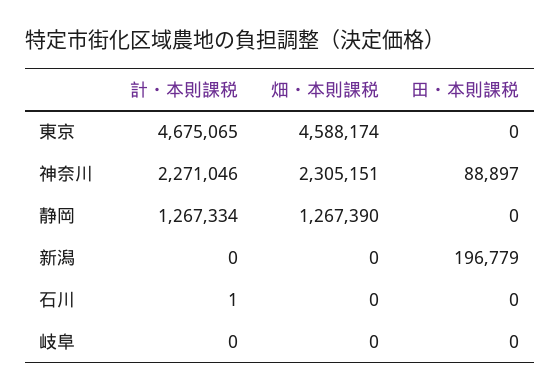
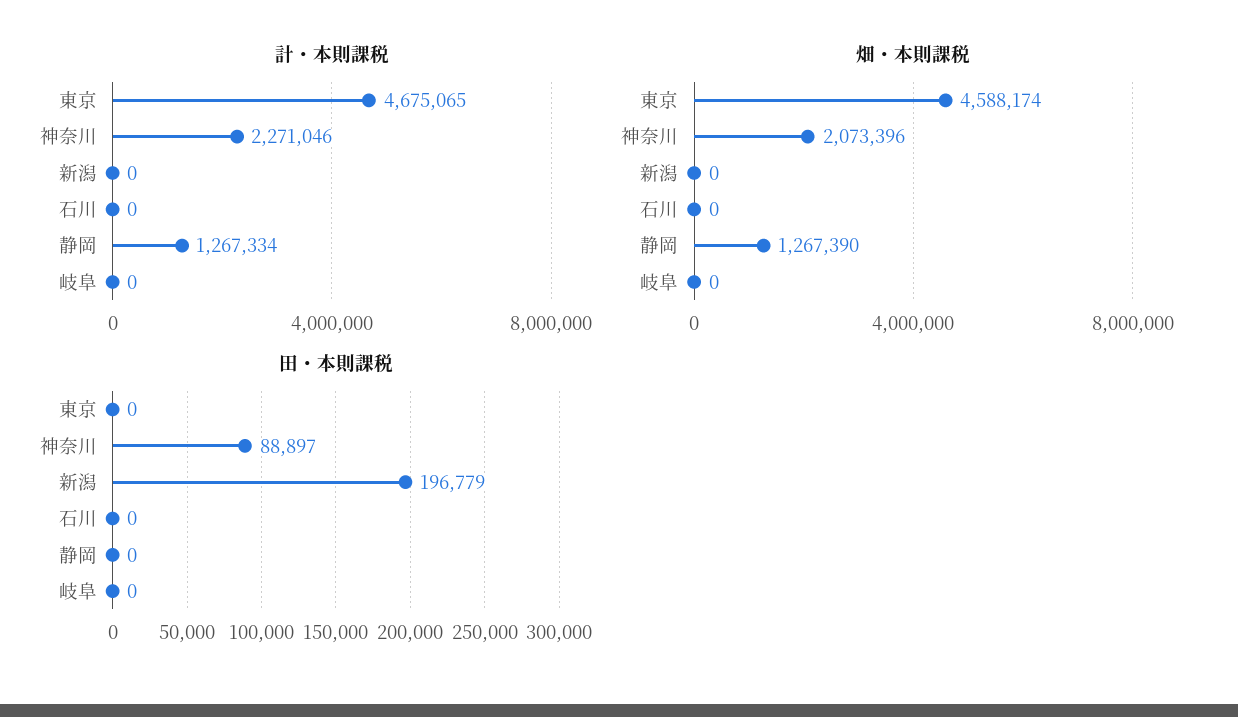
畑・本則課税, 神奈川: 2305151 -> 2073396
計・本則課税, 石川: 1 -> 0

